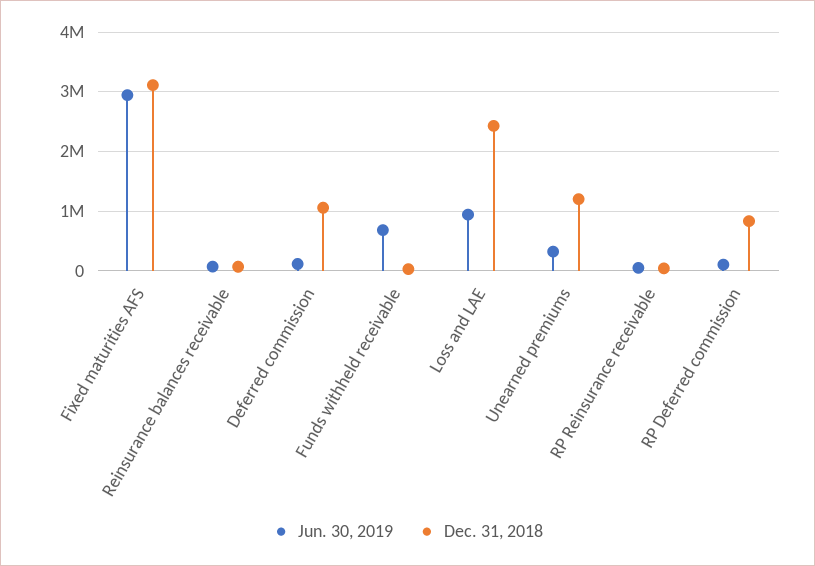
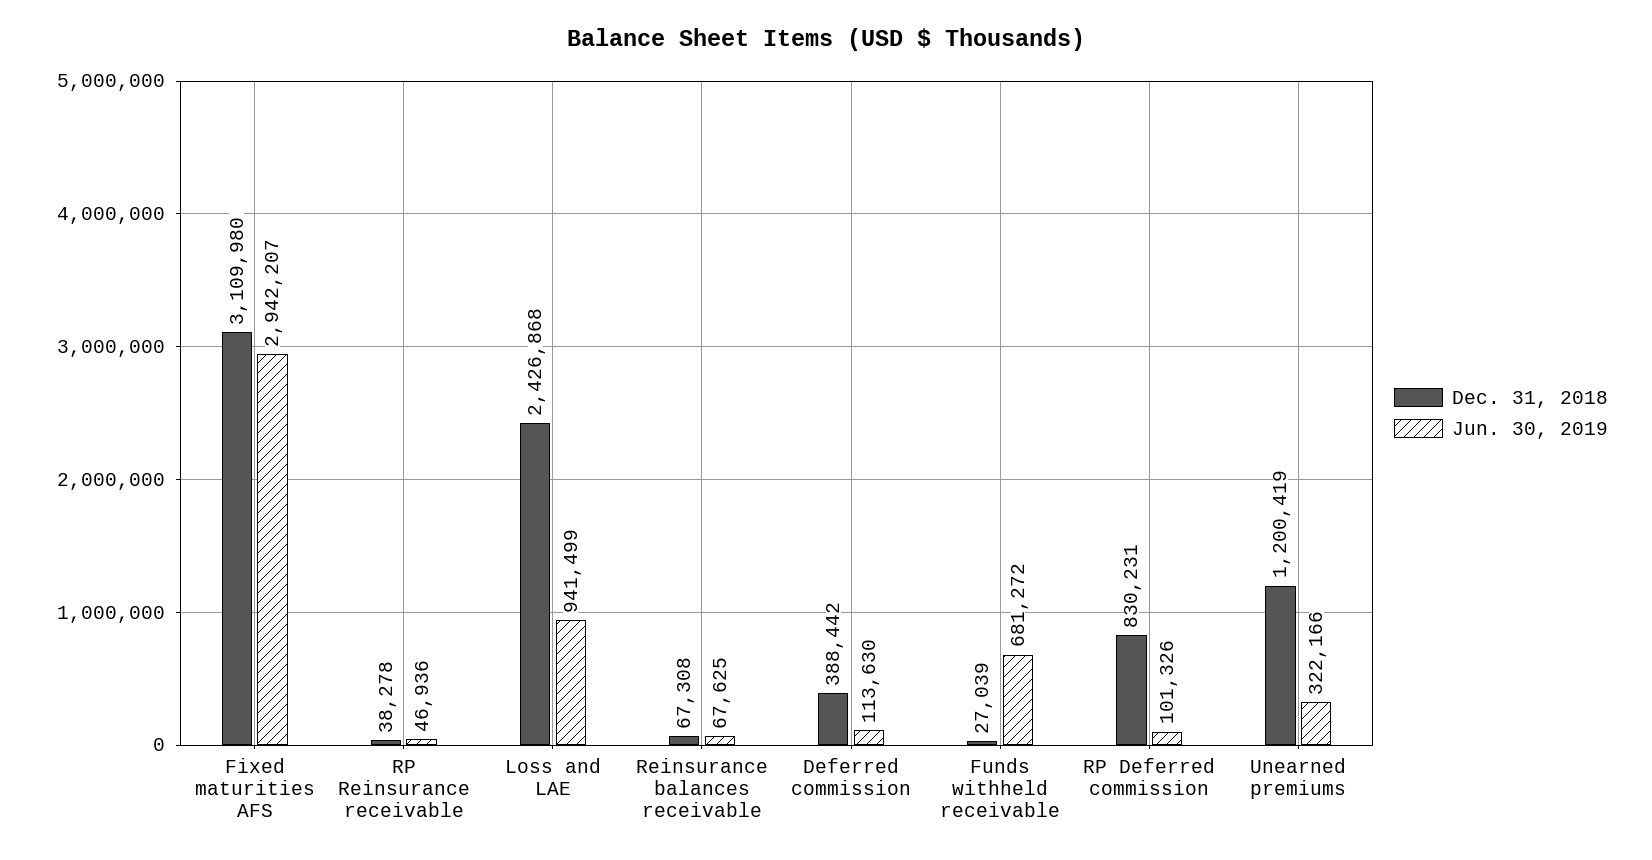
Dec. 31, 2018, Deferred commission: 1000000 -> 388442

